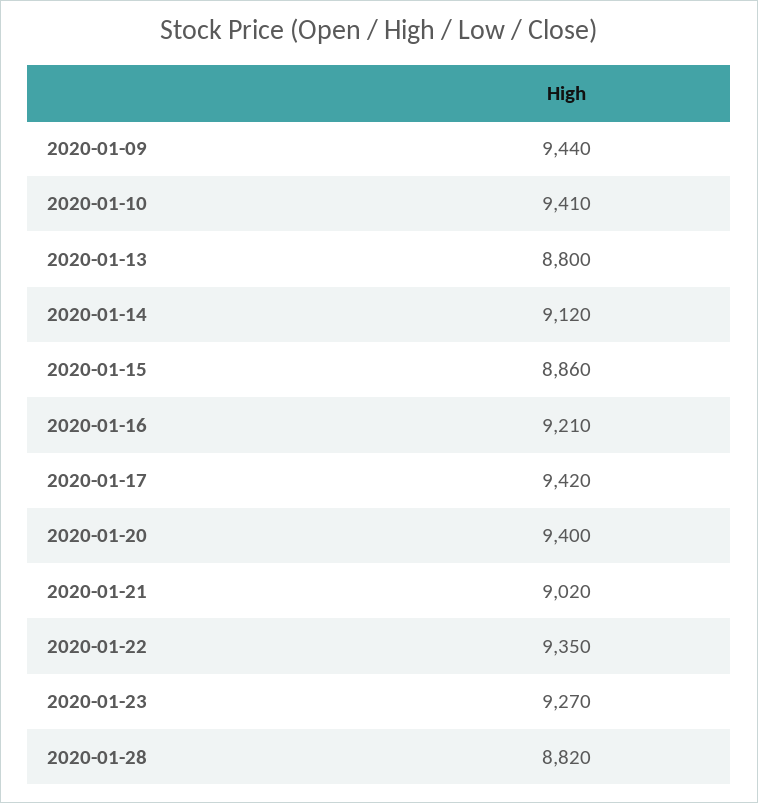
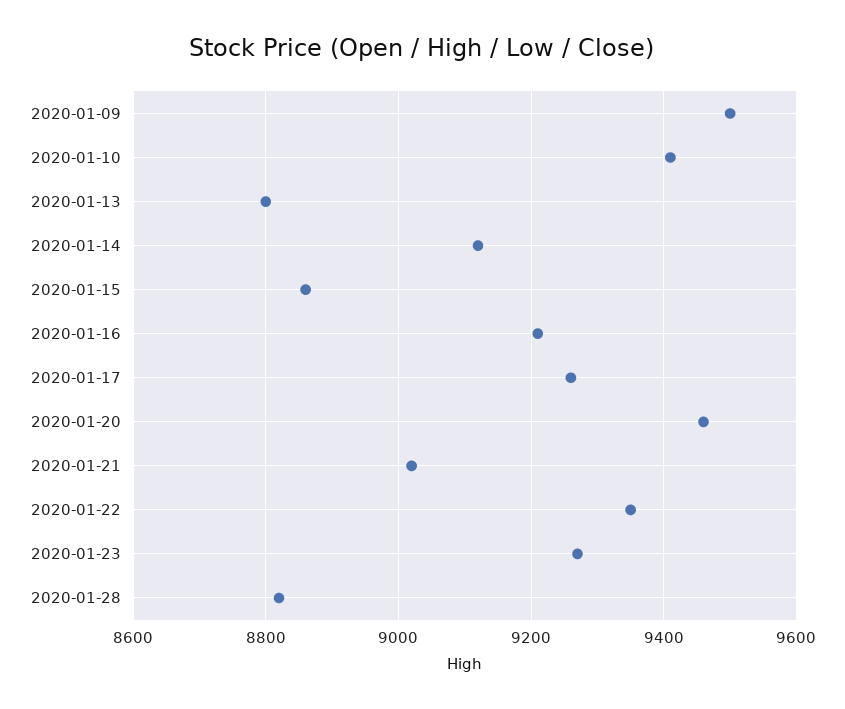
2020-01-09: 9440 -> 9500
2020-01-17: 9420 -> 9260
2020-01-20: 9400 -> 9460

